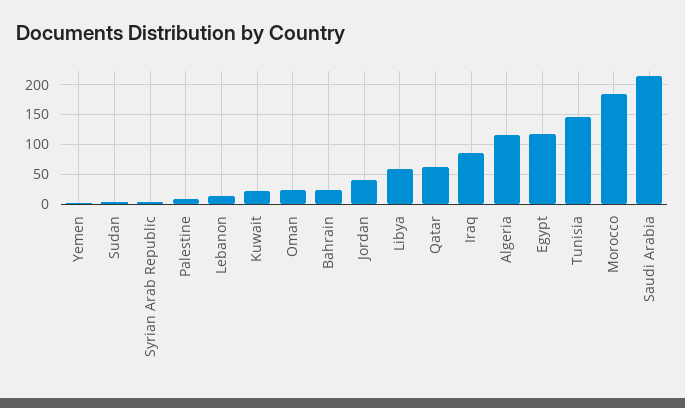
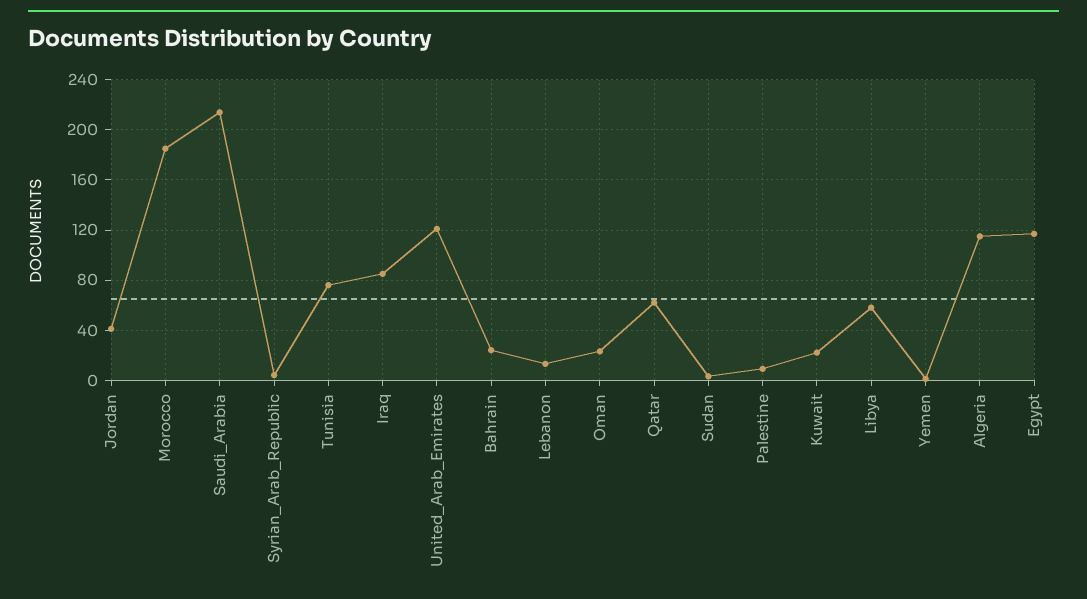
Tunisia: 150 -> 75
United_Arab_Emirates: none -> 120

